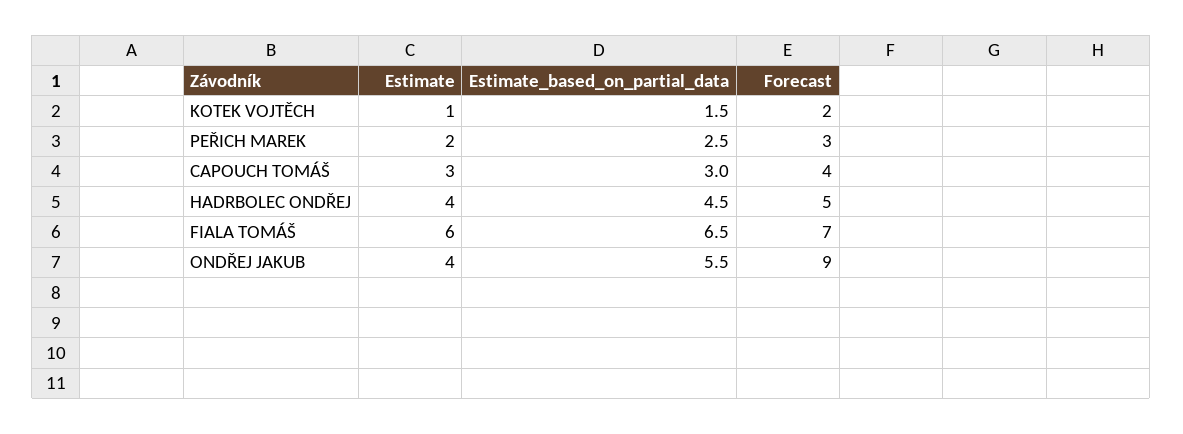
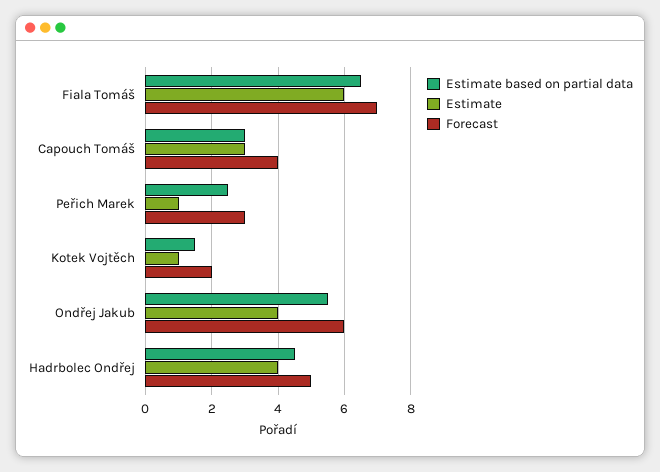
Estimate, PEŘICH MAREK: 2 -> 1
Forecast, ONDŘEJ JAKUB: 9 -> 6

